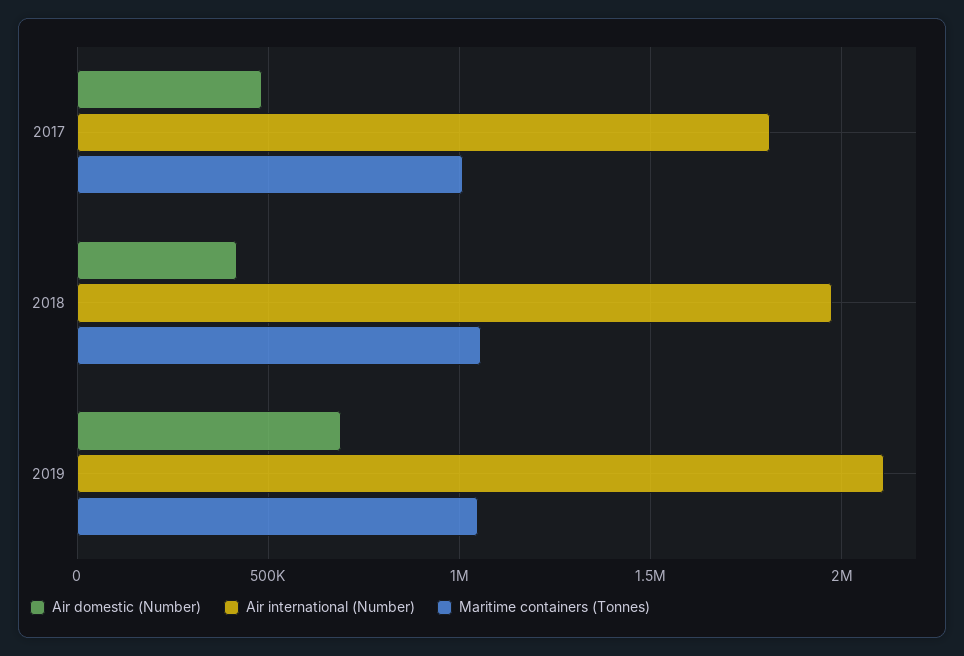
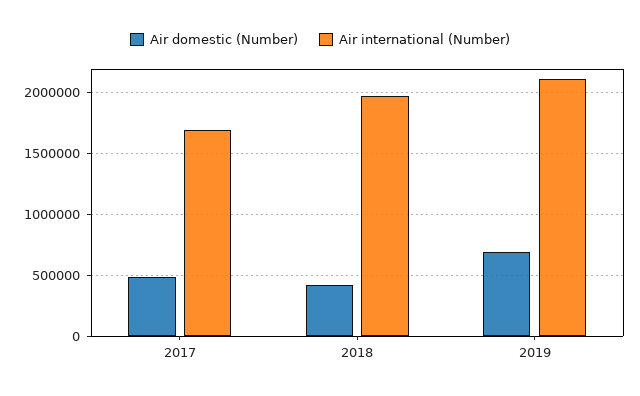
Air international (Number), 2017: 1800000 -> 1700000
Maritime containers (Tonnes), 2017: 1000000 -> none
Maritime containers (Tonnes), 2018: 1050000 -> none
Maritime containers (Tonnes), 2019: 1050000 -> none

